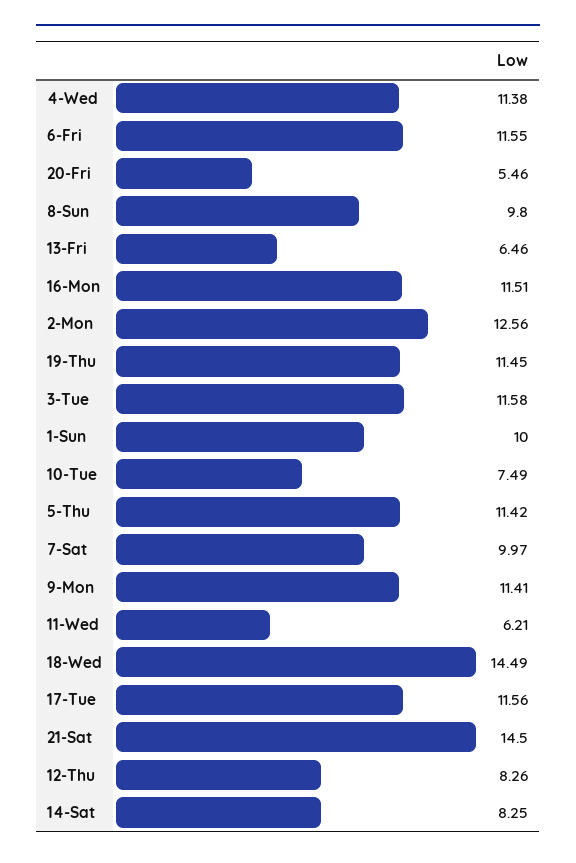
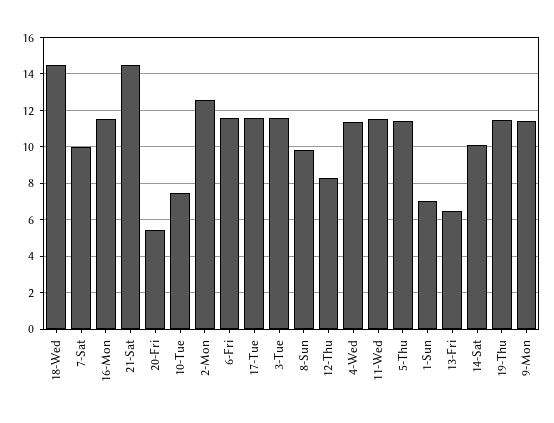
1-Sun: 10 -> 7
11-Wed: 6.21 -> 11.5
14-Sat: 8.25 -> 10

